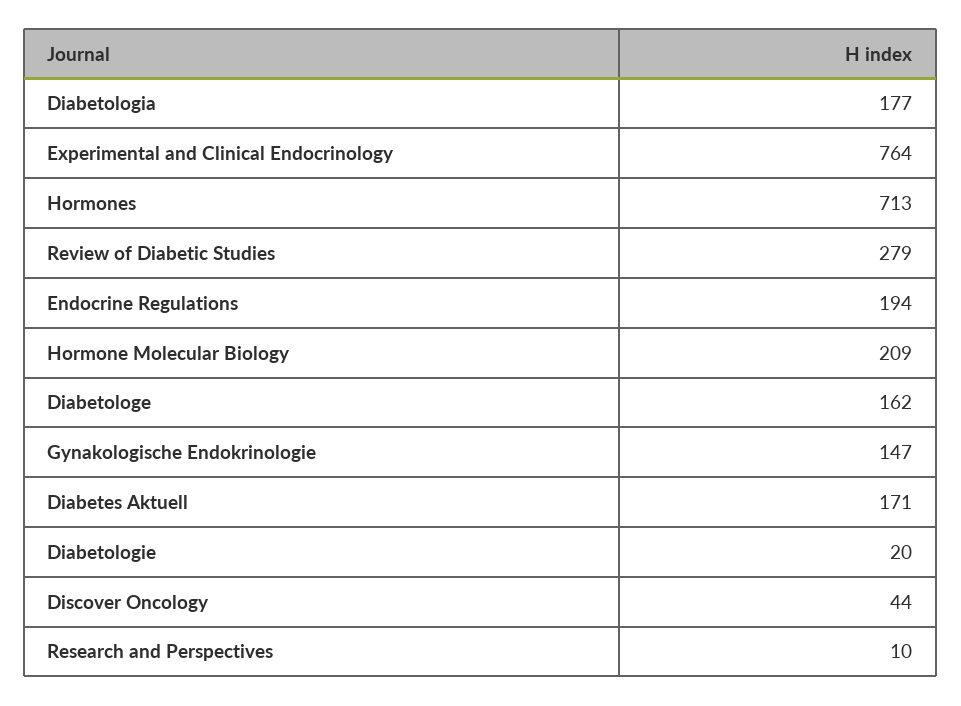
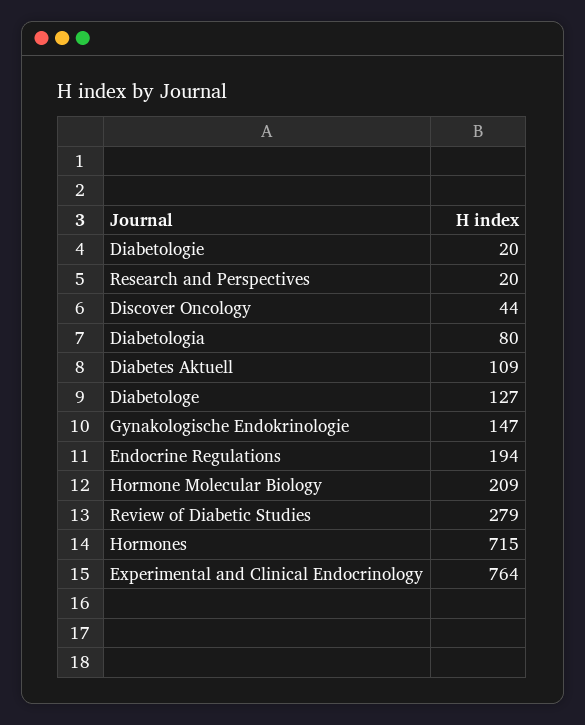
Diabetologia: 177 -> 80
Hormones: 713 -> 715
Diabetologe: 162 -> 127
Diabetes Aktuell: 171 -> 109
Research and Perspectives: 10 -> 20

